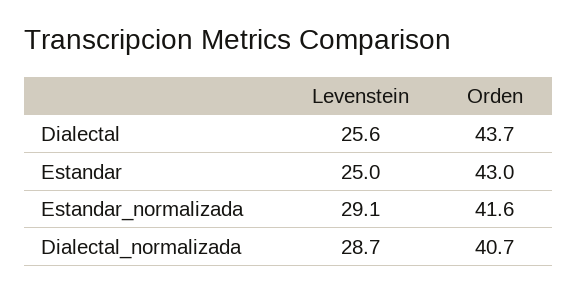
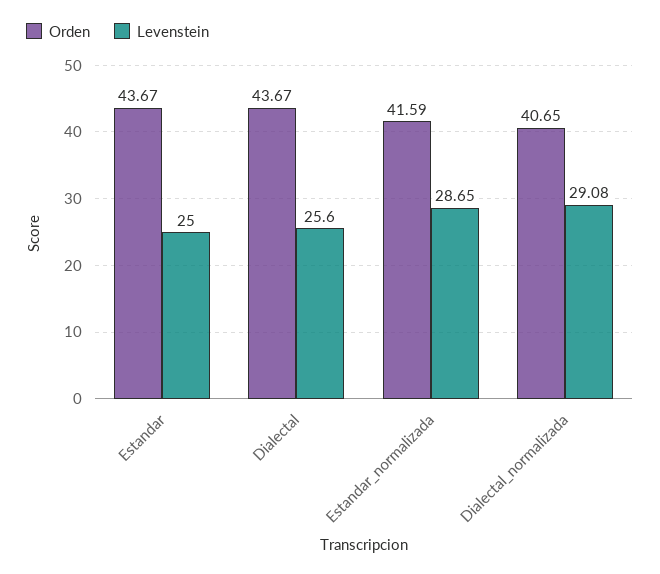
Orden, Estandar: 43 -> 43.67
Levenstein, Estandar_normalizada: 29.1 -> 28.65
Levenstein, Dialectal_normalizada: 28.7 -> 29.08

